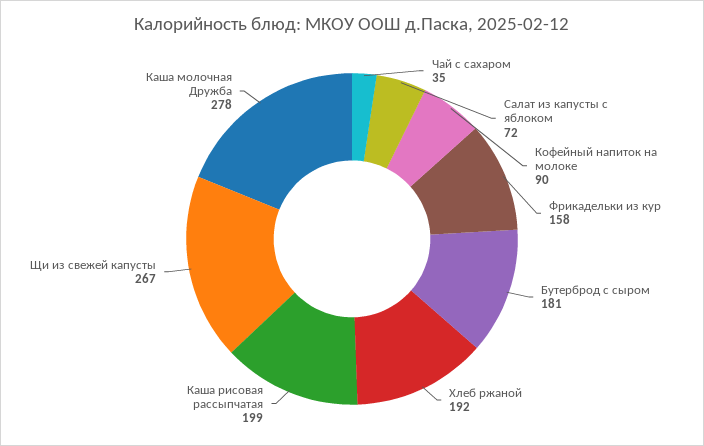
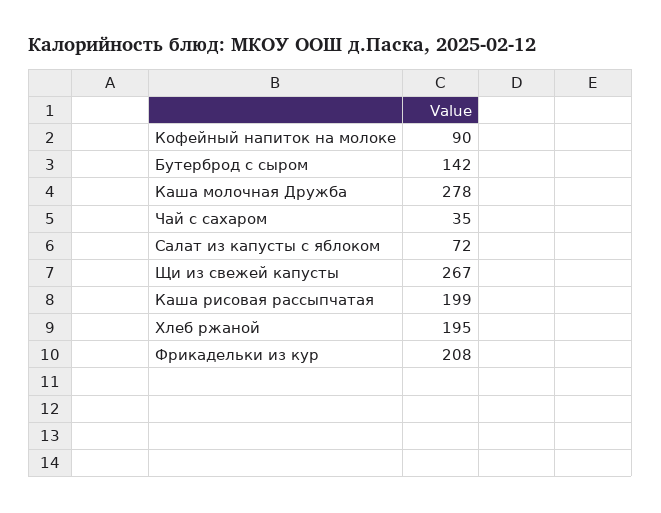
Фрикадельки из кур: 158 -> 208
Бутерброд с сыром: 181 -> 142
Хлеб ржаной: 192 -> 195

